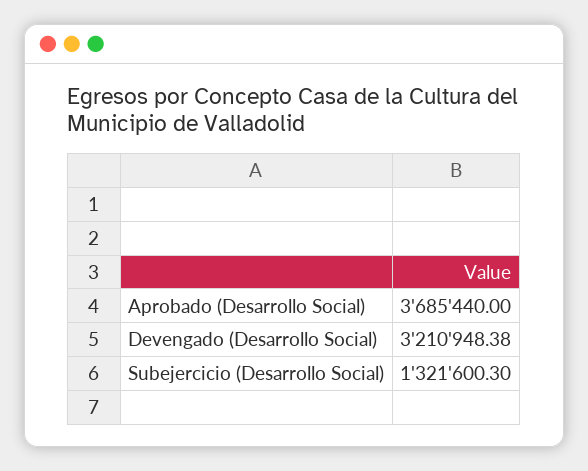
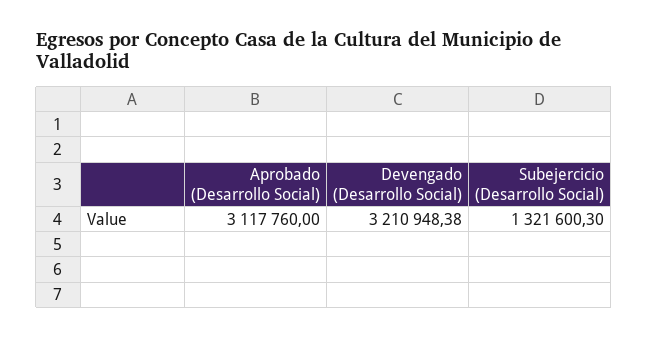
Aprobado (Desarrollo Social): 3685440 -> 3117760

